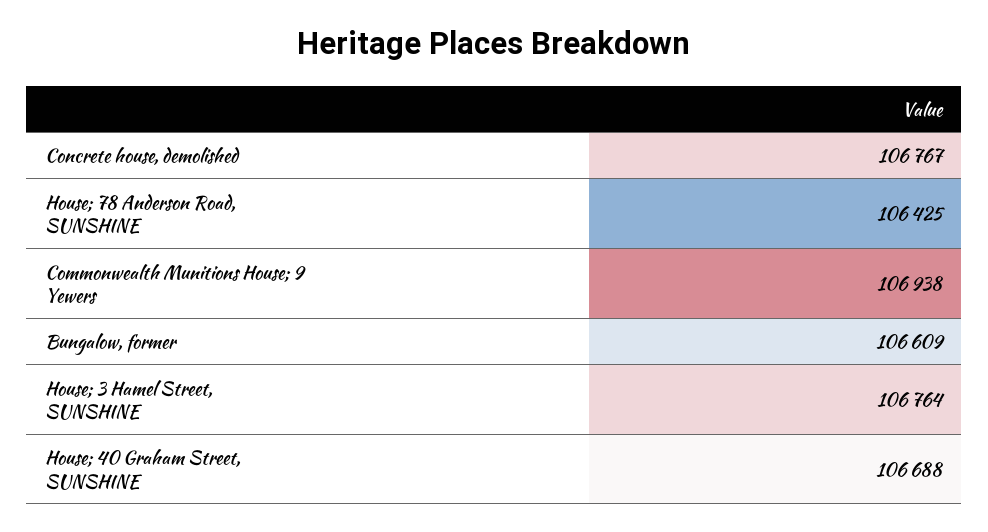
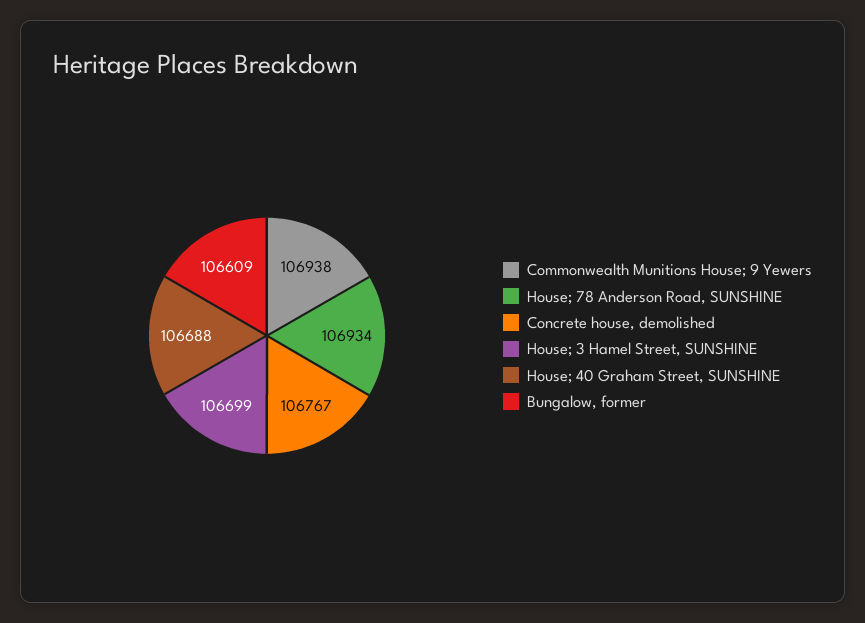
House; 78 Anderson Road, SUNSHINE: 106425 -> 106934
House; 3 Hamel Street, SUNSHINE: 106764 -> 106699

